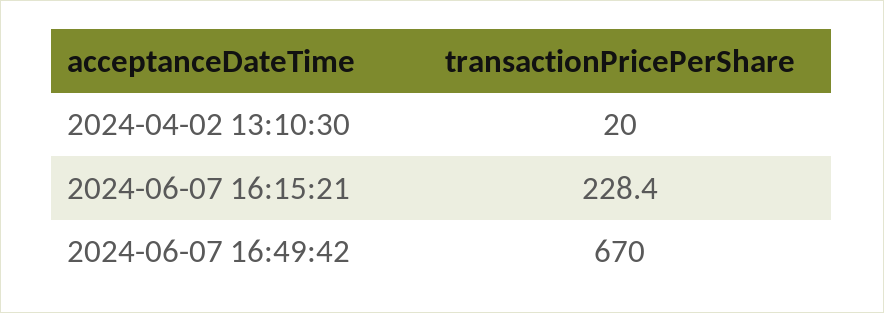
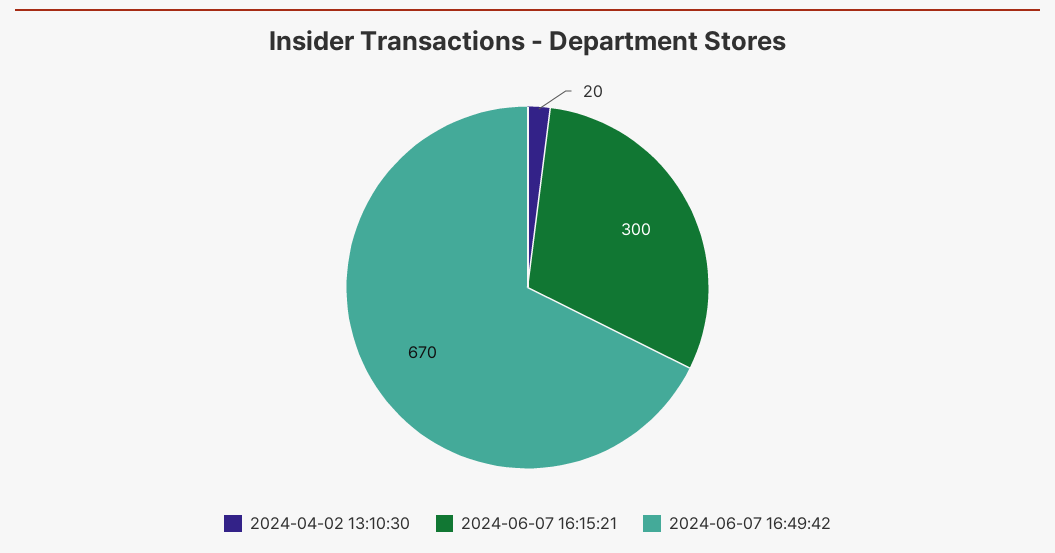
2024-06-07 16:15:21: 228.4 -> 300

